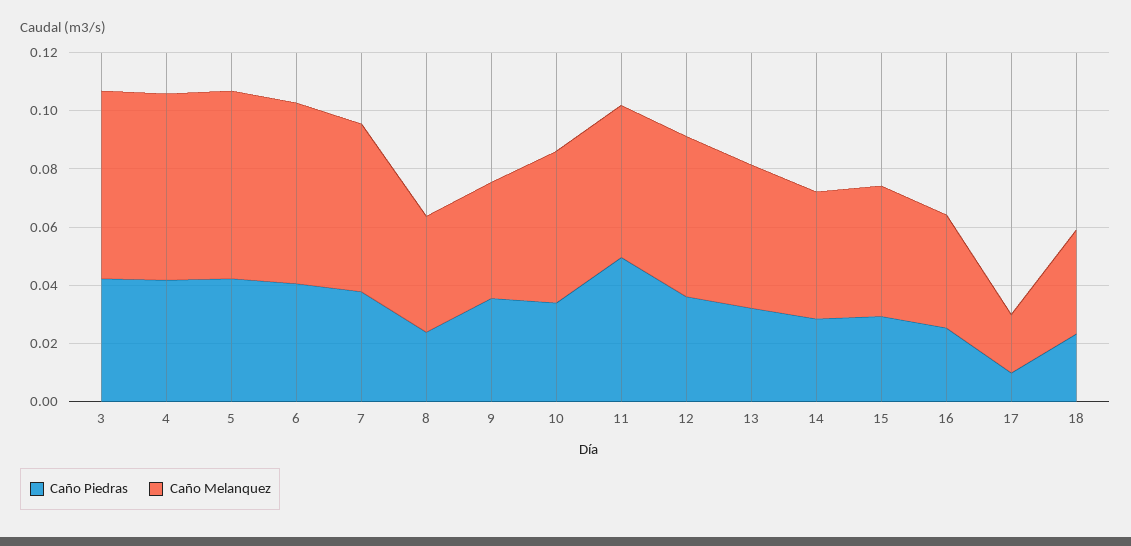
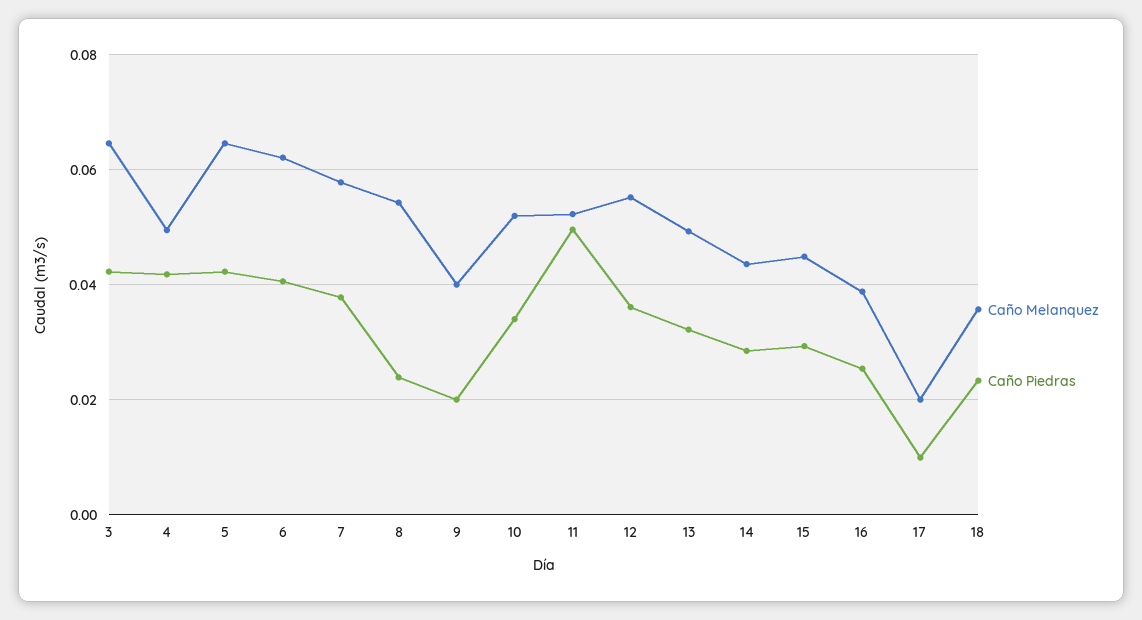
Caño Melanquez, 4: 0.065 -> 0.05
Caño Melanquez, 8: 0.04 -> 0.054
Caño Piedras, 9: 0.035 -> 0.02

